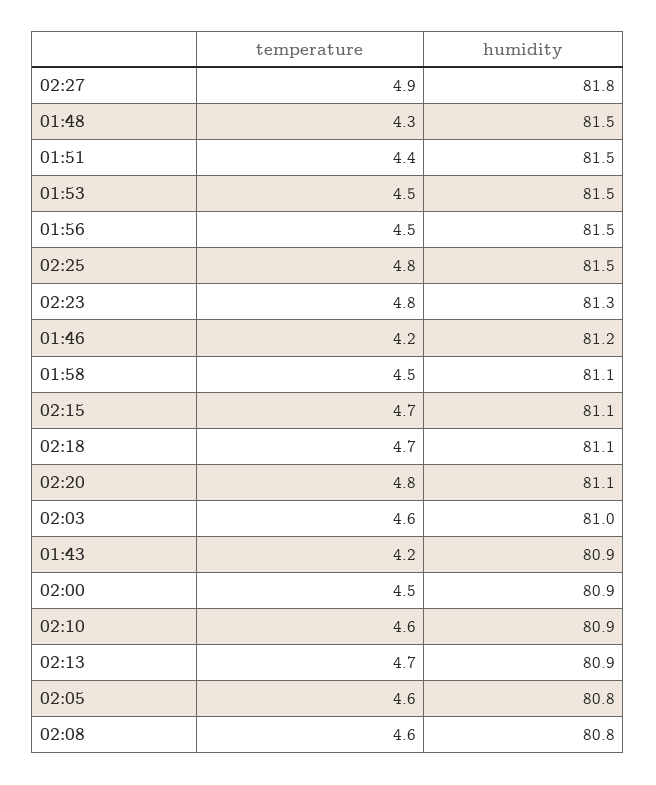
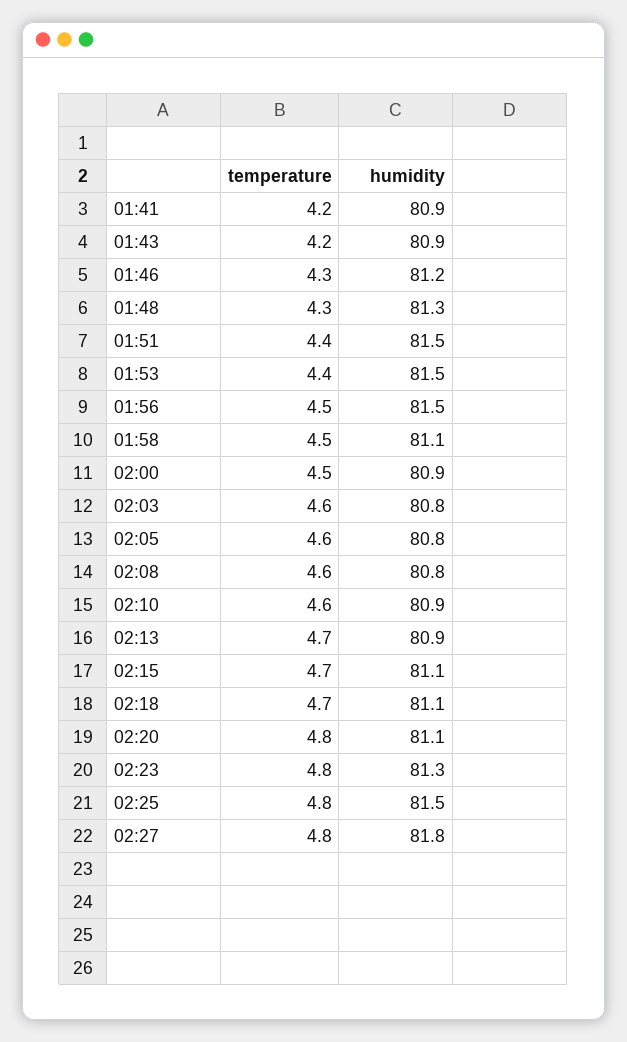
temperature, 02:27: 4.9 -> 4.8
humidity, 01:48: 81.5 -> 81.3
temperature, 01:53: 4.5 -> 4.4
temperature, 01:46: 4.2 -> 4.3
humidity, 02:03: 81 -> 80.8
temperature, 01:41: none -> 4.2
humidity, 01:41: none -> 80.9

